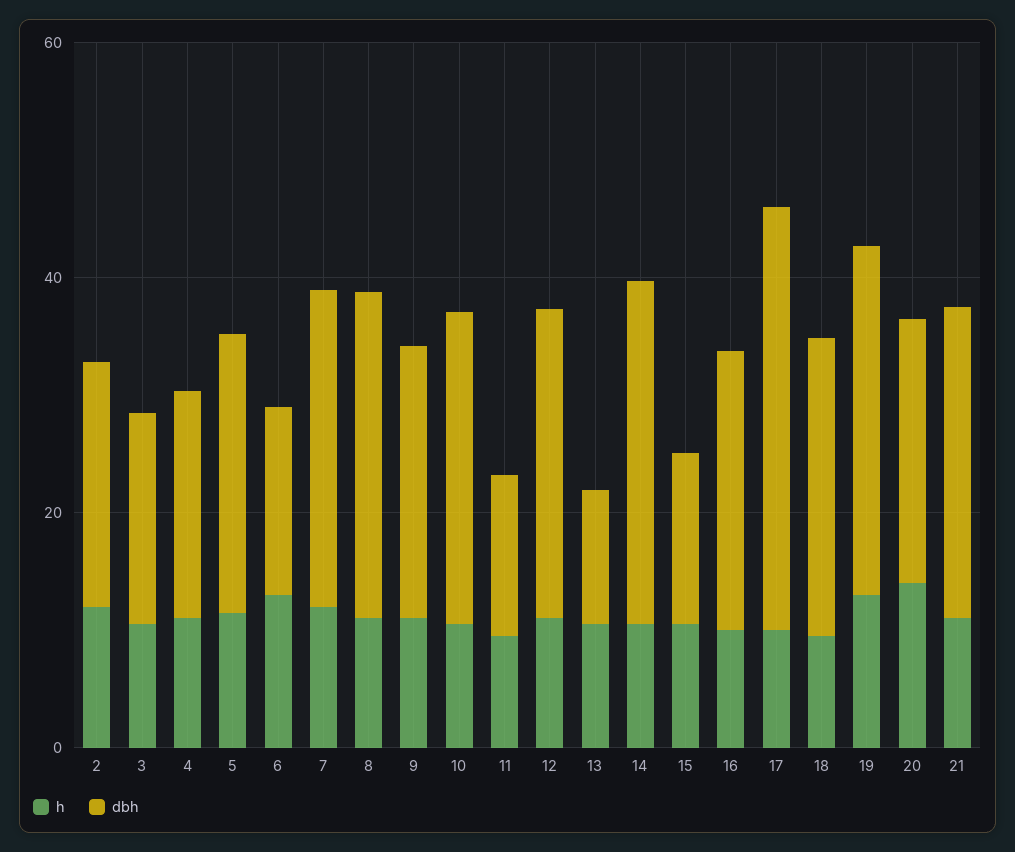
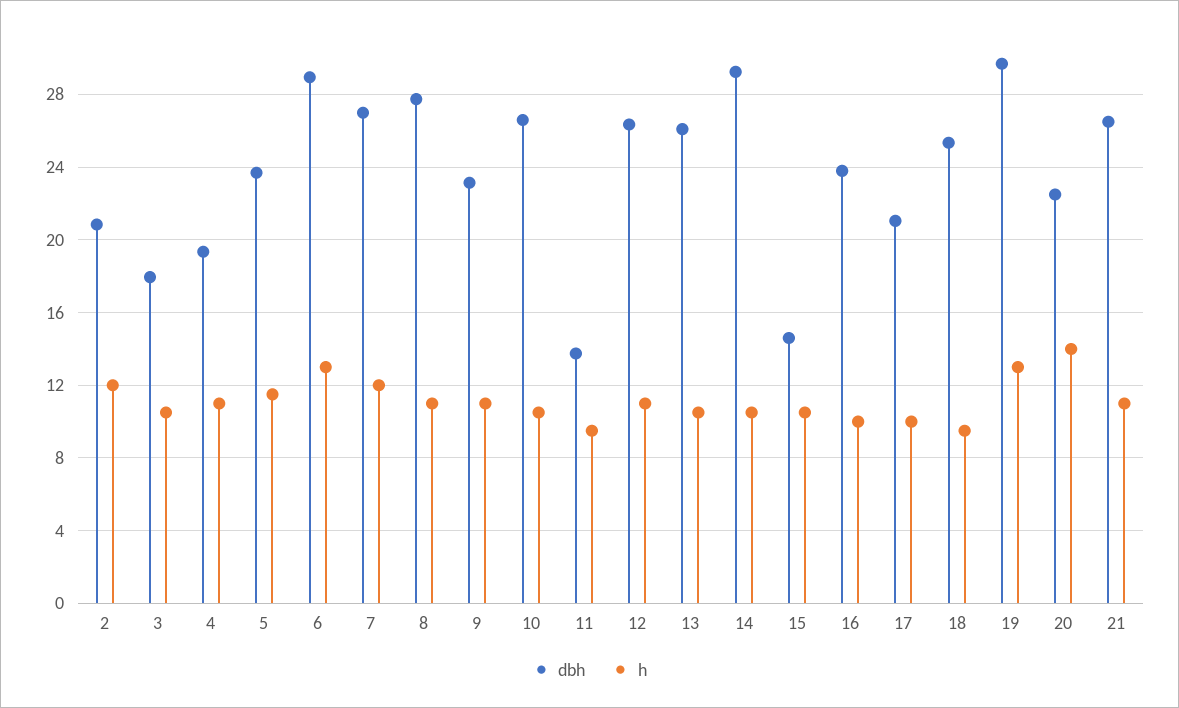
dbh, 6: 15 -> 29
dbh, 13: 10 -> 26
dbh, 17: 35 -> 21

